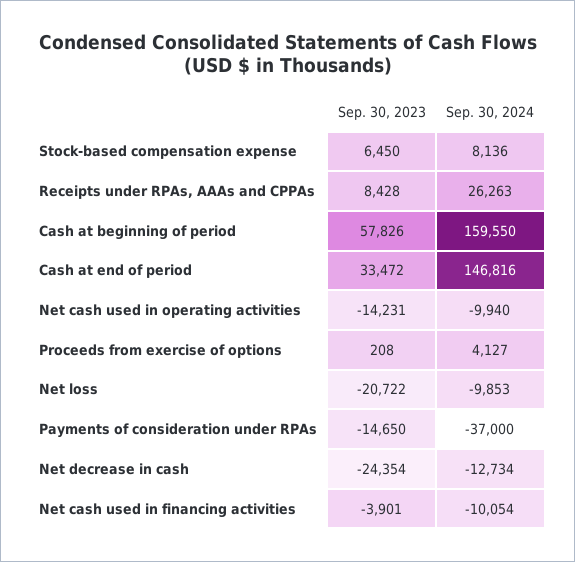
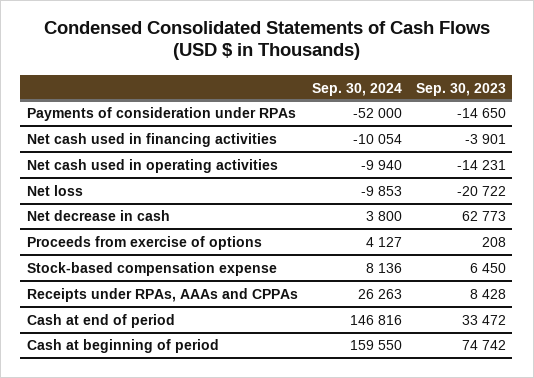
Sep. 30, 2023, Cash at beginning of period: 57826 -> 74742
Sep. 30, 2024, Payments of consideration under RPAs: -37000 -> -52000
Sep. 30, 2023, Net decrease in cash: -24354 -> 62773
Sep. 30, 2024, Net decrease in cash: -12734 -> 3800

